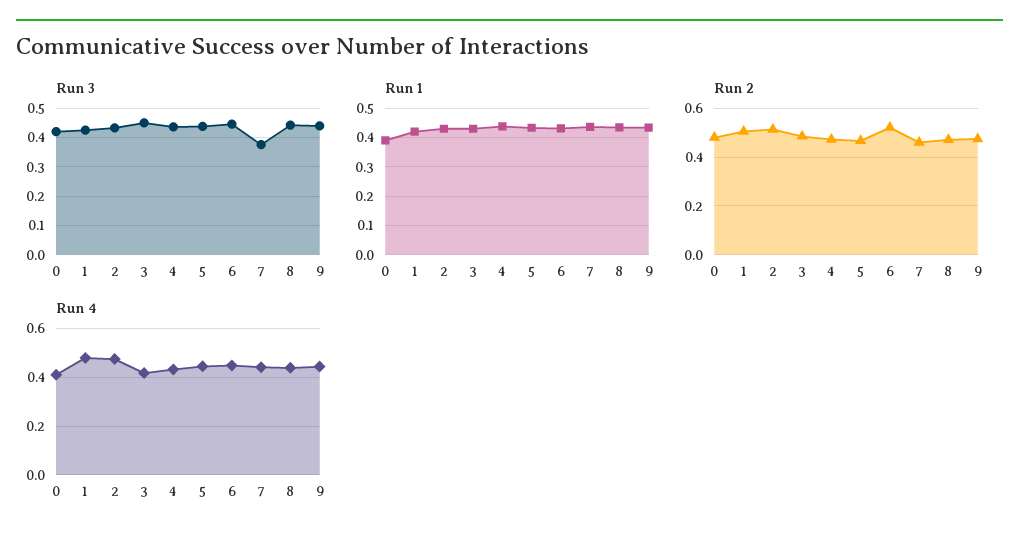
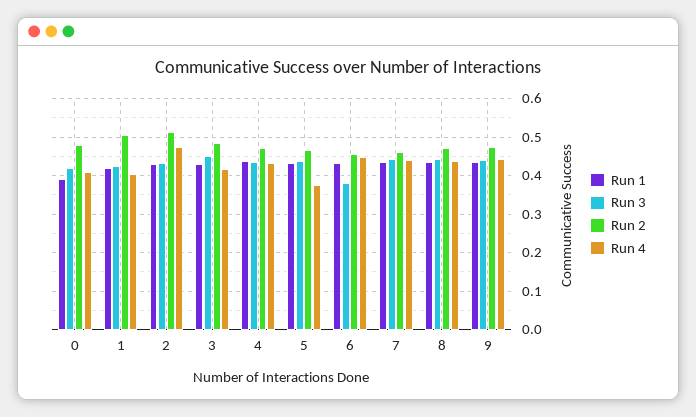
Run 3, 6: 0.45 -> 0.38
Run 3, 7: 0.375 -> 0.44
Run 2, 6: 0.525 -> 0.46
Run 4, 1: 0.475 -> 0.4
Run 4, 5: 0.45 -> 0.38

